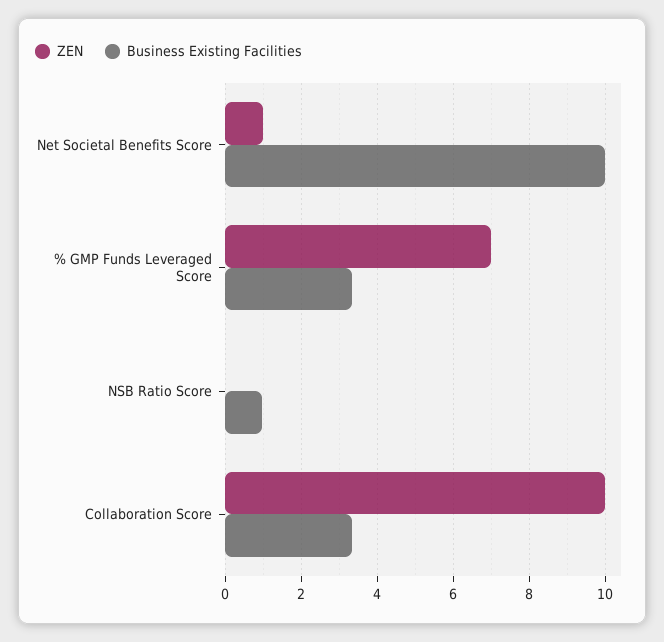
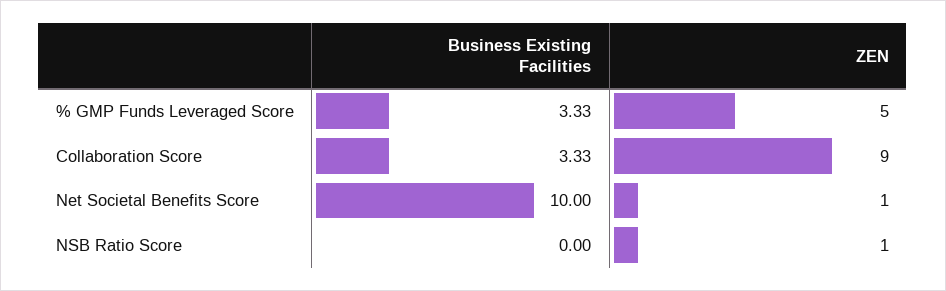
ZEN, % GMP Funds Leveraged Score: 7 -> 5
ZEN, NSB Ratio Score: 0 -> 1
Business Existing Facilities, NSB Ratio Score: 1 -> 0
ZEN, Collaboration Score: 10 -> 9

